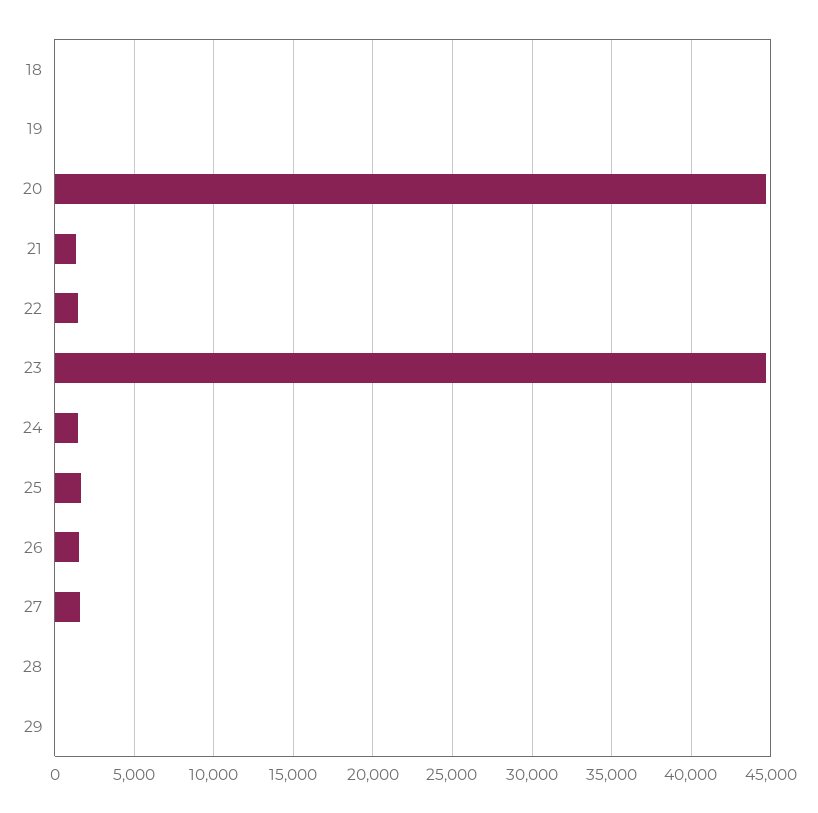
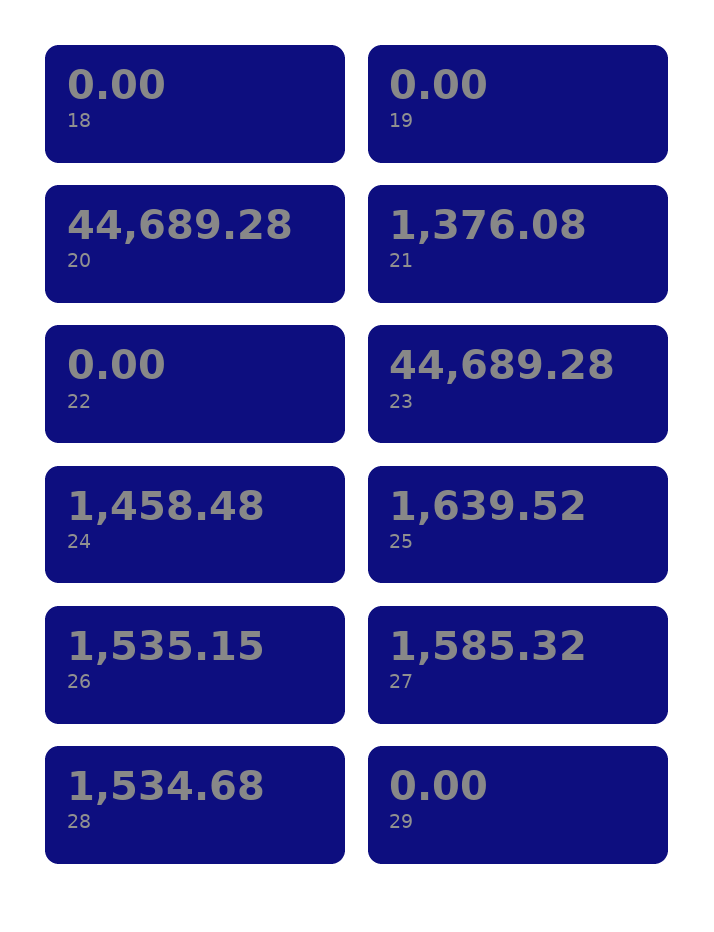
22: 1500 -> 0
28: 0 -> 1534.68

